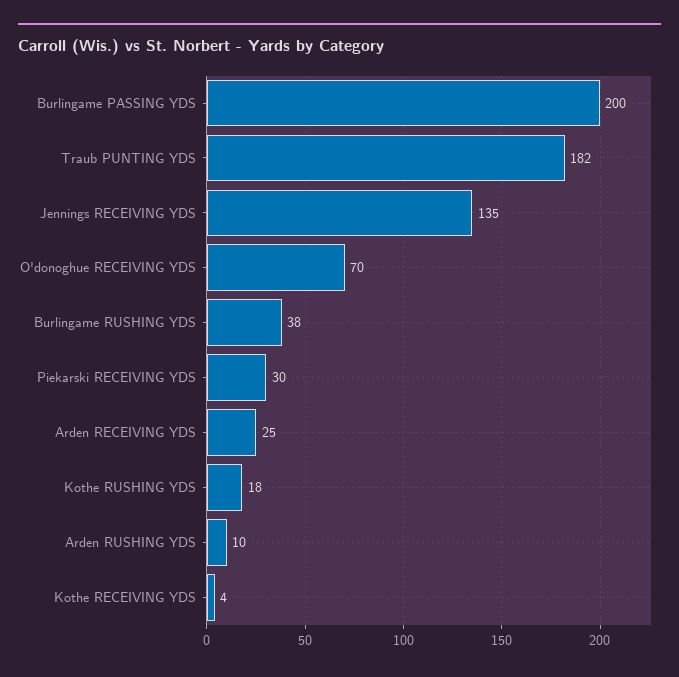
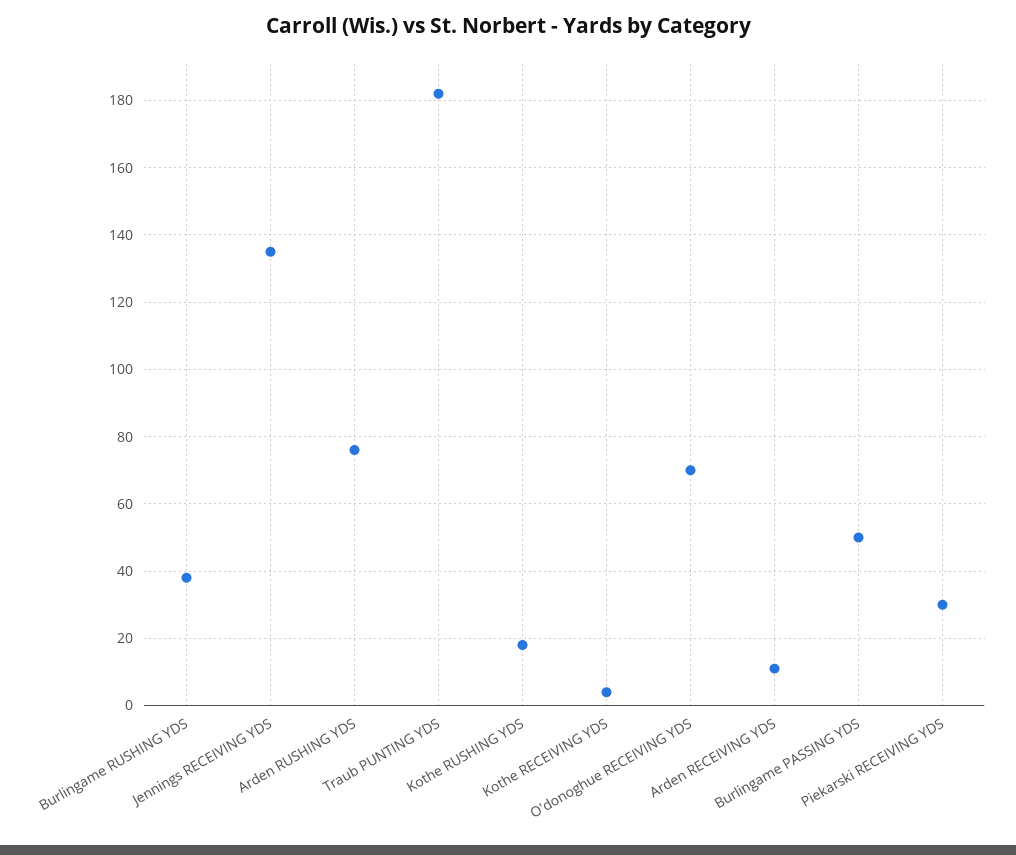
Burlingame PASSING YDS: 200 -> 50
Arden RECEIVING YDS: 25 -> 10
Arden RUSHING YDS: 10 -> 75

